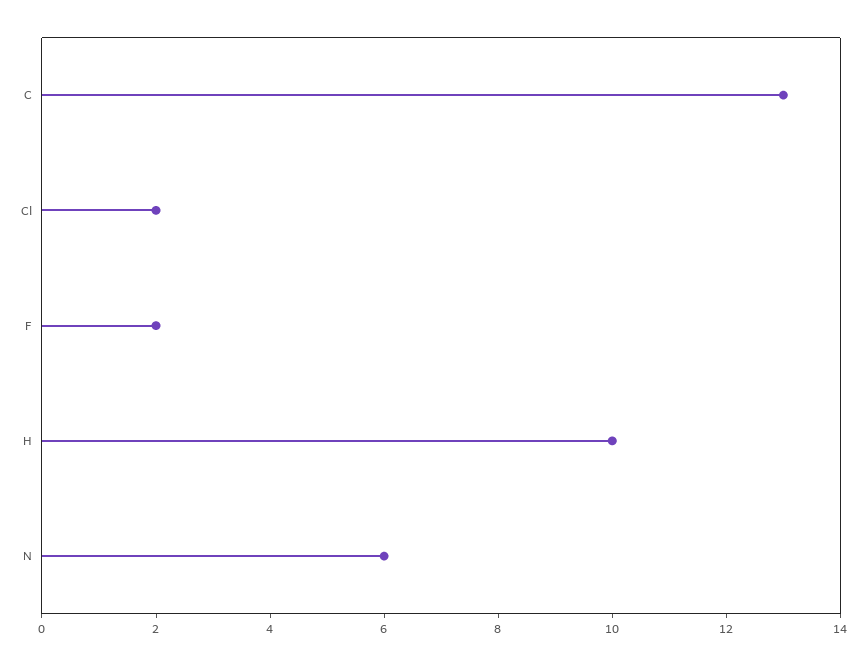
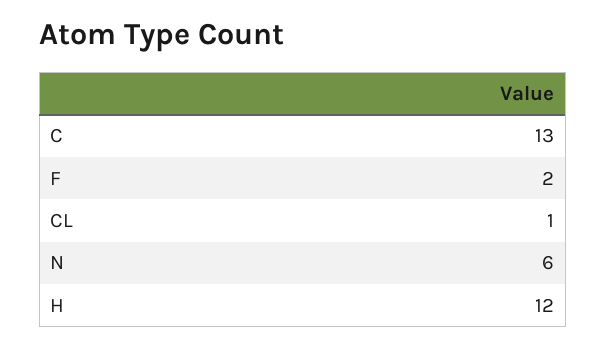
Cl: 2 -> 1
H: 10 -> 12

